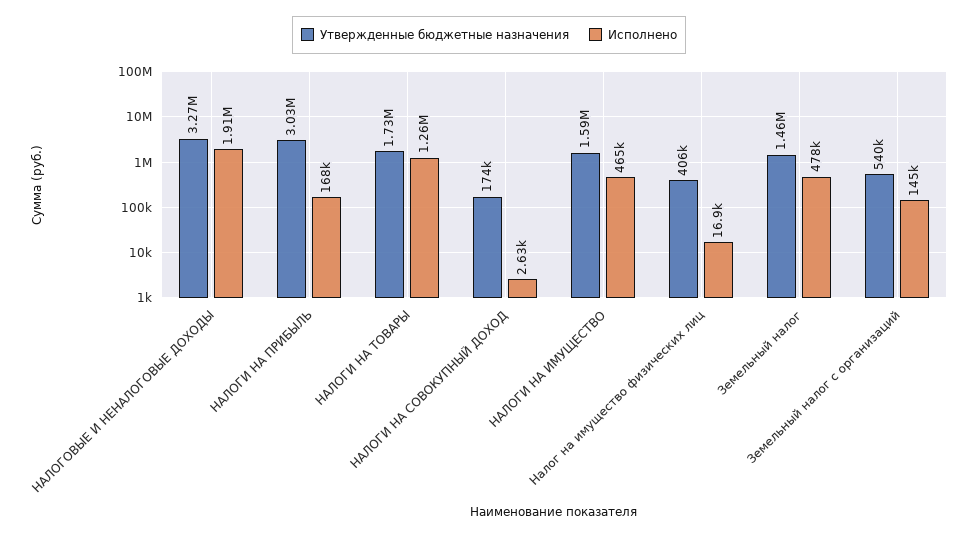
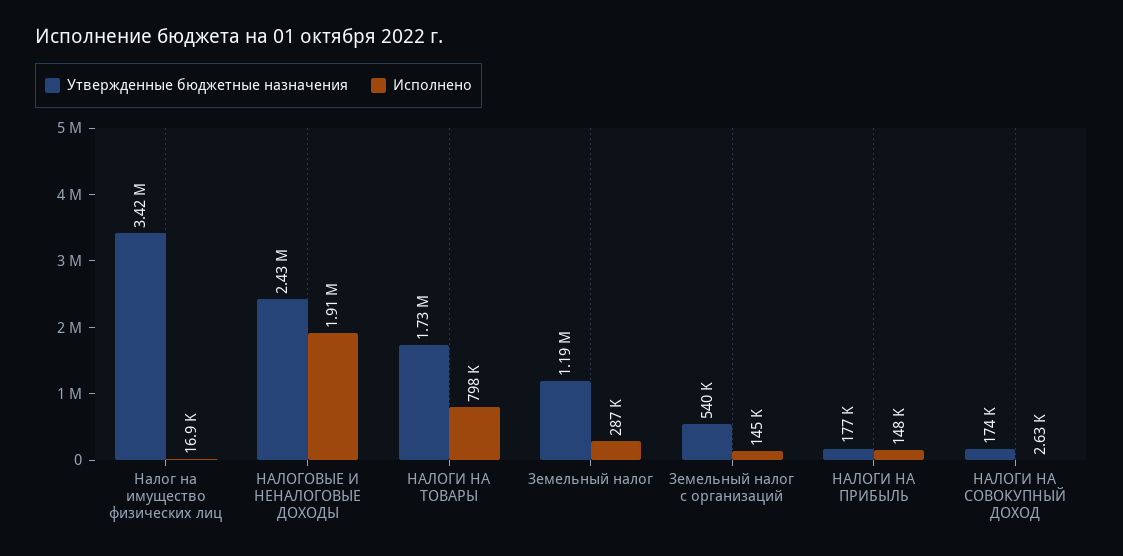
Утвержденные бюджетные назначения, НАЛОГОВЫЕ И НЕНАЛОГОВЫЕ ДОХОДЫ: 3270000 -> 2430000
Утвержденные бюджетные назначения, НАЛОГИ НА ПРИБЫЛЬ: 3030000 -> 177000
Исполнено, НАЛОГИ НА ПРИБЫЛЬ: 168000 -> 148000
Исполнено, НАЛОГИ НА ТОВАРЫ: 1260000 -> 798000
Утвержденные бюджетные назначения, НАЛОГИ НА ИМУЩЕСТВО: 1590000 -> none
Исполнено, НАЛОГИ НА ИМУЩЕСТВО: 465000 -> none
Утвержденные бюджетные назначения, Налог на имущество физических лиц: 406000 -> 3420000
Утвержденные бюджетные назначения, Земельный налог: 1460000 -> 1190000
Исполнено, Земельный налог: 478000 -> 287000

